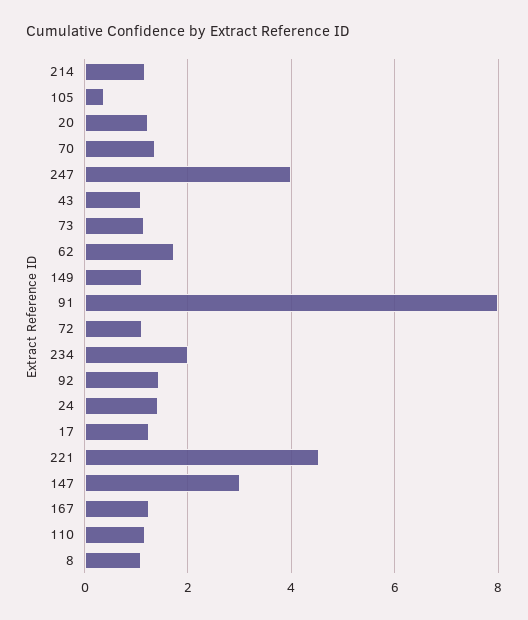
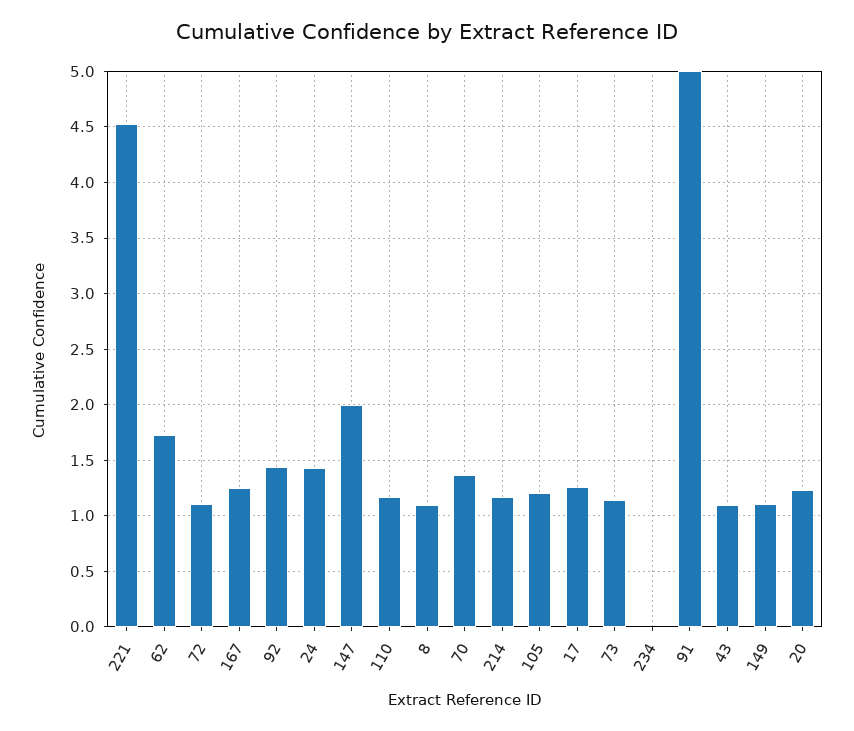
105: 0.4 -> 1.2
247: 4 -> none
91: 8 -> 5
234: 2 -> 0
147: 3 -> 2

